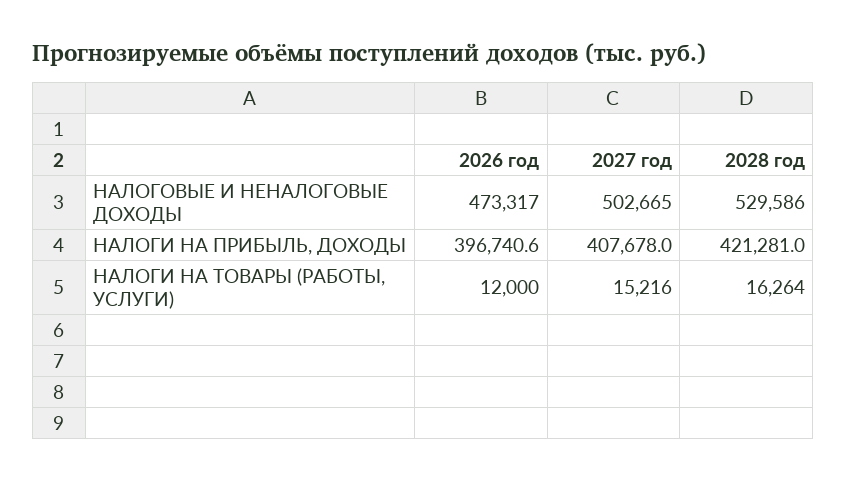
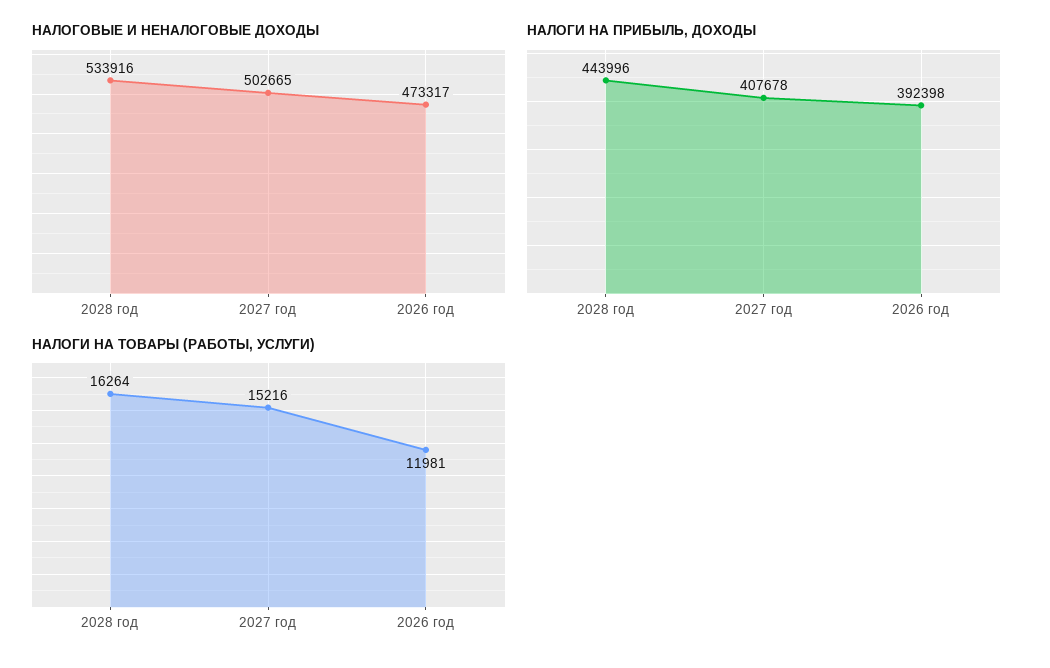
НАЛОГОВЫЕ И НЕНАЛОГОВЫЕ ДОХОДЫ, 2028 год: 529586 -> 533916
НАЛОГИ НА ПРИБЫЛЬ, ДОХОДЫ, 2026 год: 396740.6 -> 392398
НАЛОГИ НА ПРИБЫЛЬ, ДОХОДЫ, 2028 год: 421281 -> 443996
НАЛОГИ НА ТОВАРЫ (РАБОТЫ, УСЛУГИ), 2026 год: 12000 -> 11981

